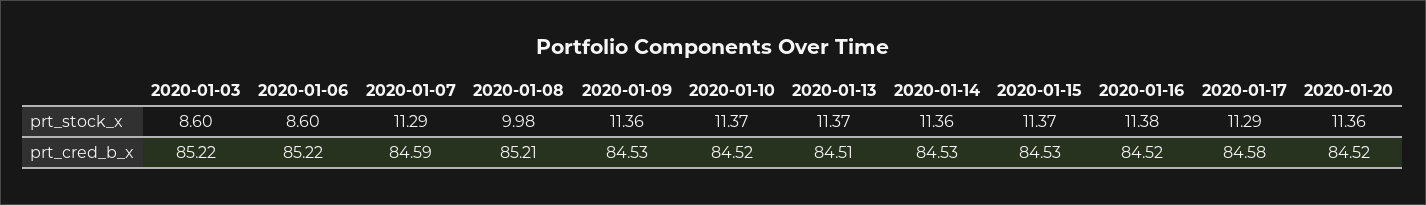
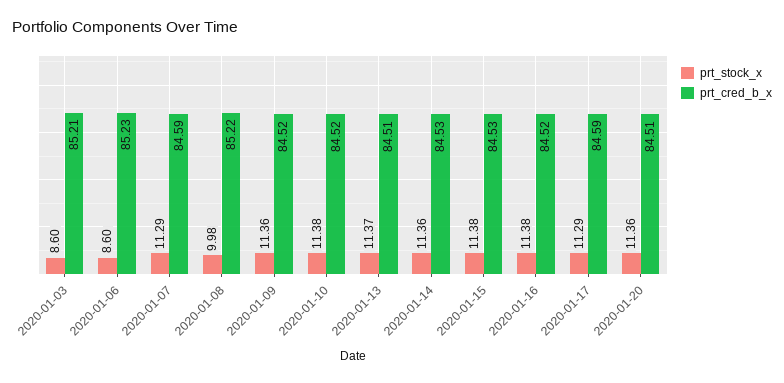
prt_stock_x, 2020-01-10: 11.37 -> 11.38
prt_stock_x, 2020-01-15: 11.37 -> 11.38
prt_cred_b_x, 2020-01-03: 85.22 -> 85.21
prt_cred_b_x, 2020-01-06: 85.22 -> 85.23
prt_cred_b_x, 2020-01-08: 85.21 -> 85.22
prt_cred_b_x, 2020-01-09: 84.53 -> 84.52
prt_cred_b_x, 2020-01-17: 84.58 -> 84.59
prt_cred_b_x, 2020-01-20: 84.52 -> 84.51

